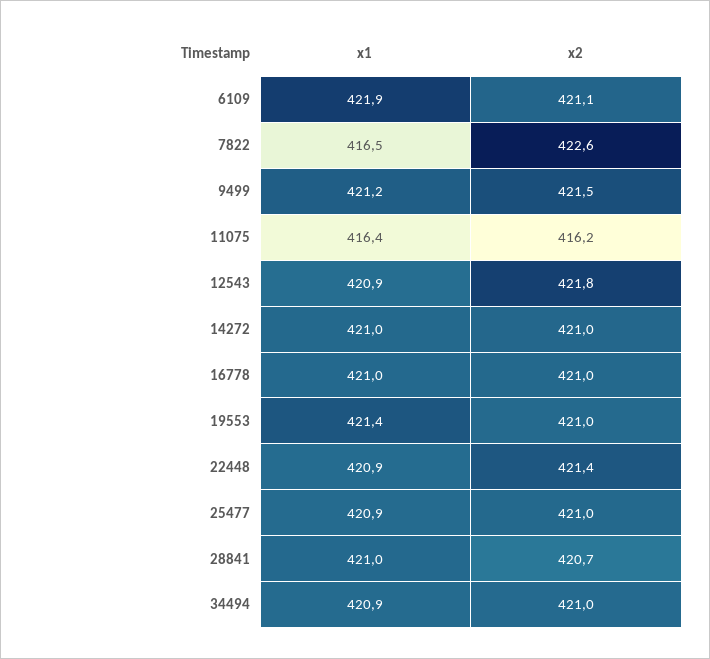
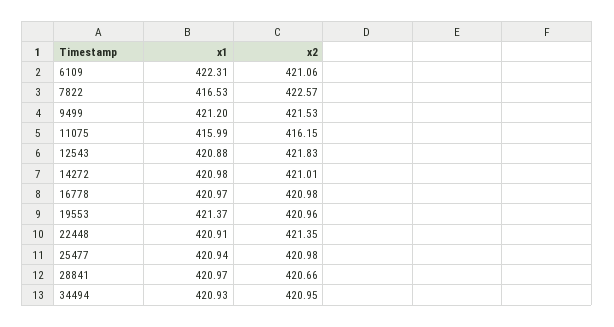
x1, 6109: 421.9 -> 422.31
x1, 11075: 416.4 -> 415.99

